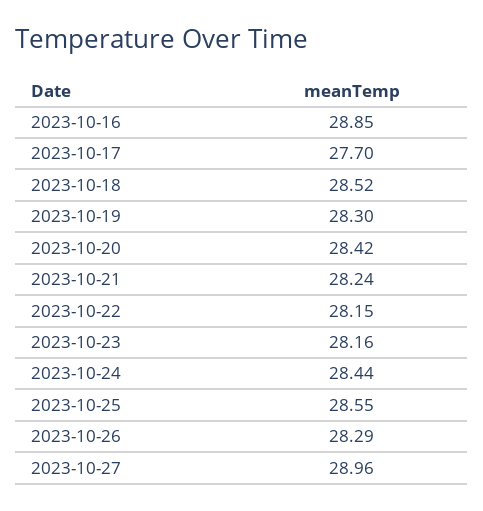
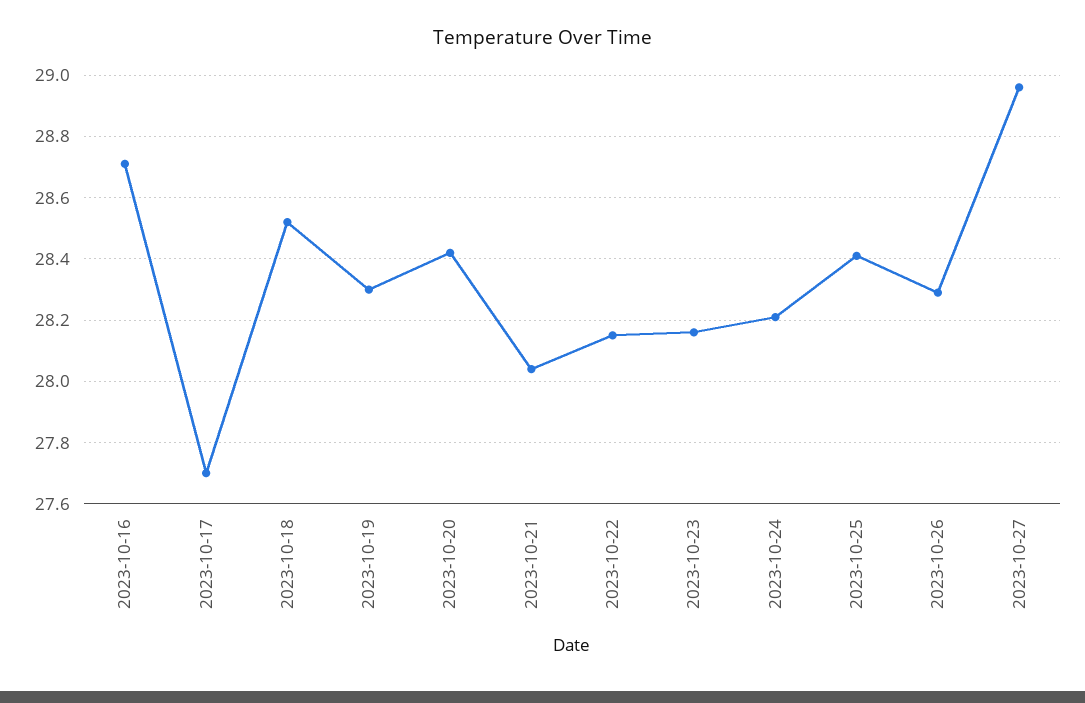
2023-10-16: 28.85 -> 28.7
2023-10-21: 28.24 -> 28.05
2023-10-24: 28.44 -> 28.2
2023-10-25: 28.55 -> 28.4

